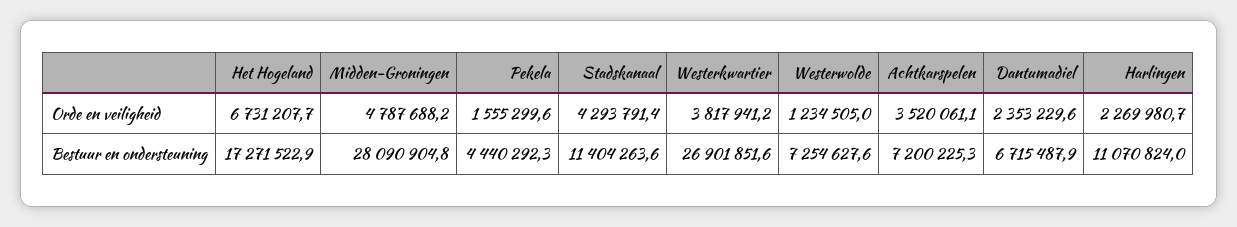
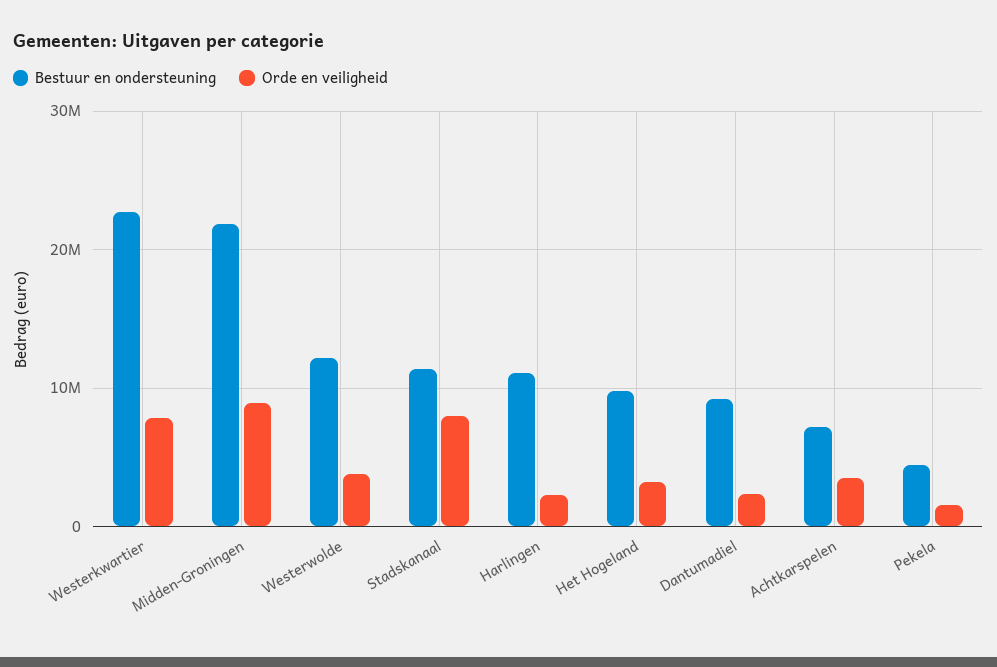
Orde en veiligheid, Het Hogeland: 6731207.7 -> 3000000
Orde en veiligheid, Midden-Groningen: 4787688.2 -> 9000000
Orde en veiligheid, Stadskanaal: 4293791.4 -> 8000000
Orde en veiligheid, Westerkwartier: 3817941.2 -> 8000000
Orde en veiligheid, Westerwolde: 1234505 -> 4000000
Bestuur en ondersteuning, Het Hogeland: 17271522.9 -> 10000000
Bestuur en ondersteuning, Midden-Groningen: 28090904.8 -> 22000000
Bestuur en ondersteuning, Westerkwartier: 26901851.6 -> 23000000
Bestuur en ondersteuning, Westerwolde: 7254627.6 -> 12000000
Bestuur en ondersteuning, Dantumadiel: 6715487.9 -> 9000000

